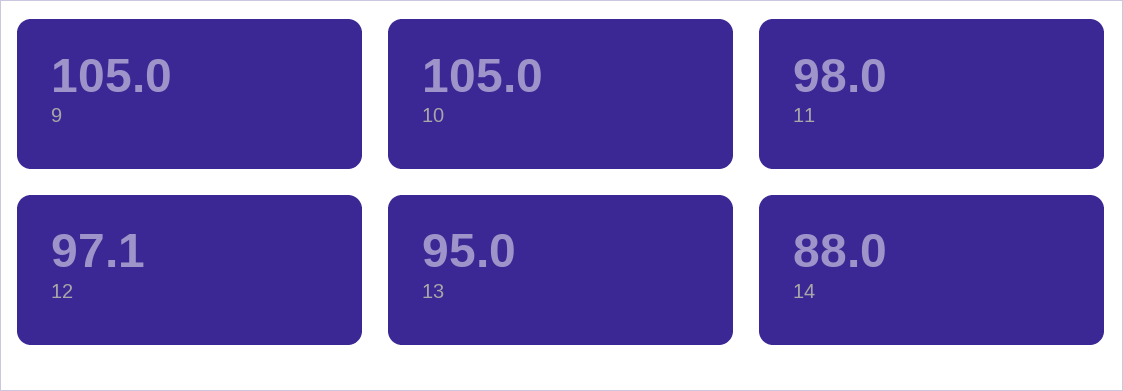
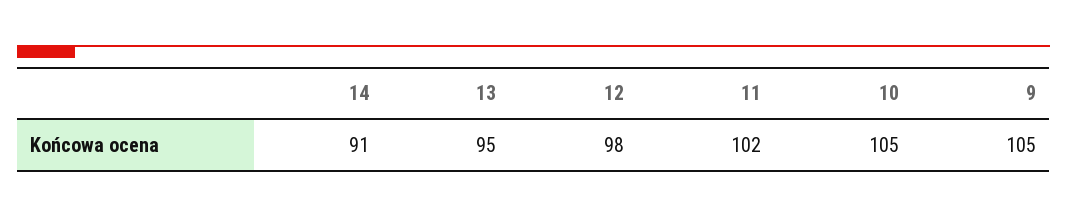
11: 98 -> 102
12: 97.1 -> 98
14: 88 -> 91

